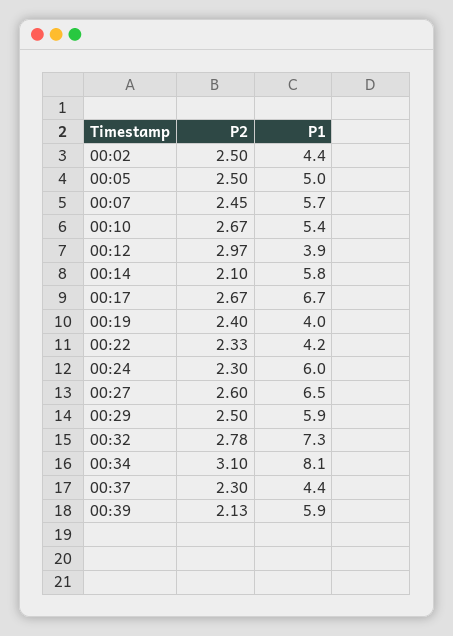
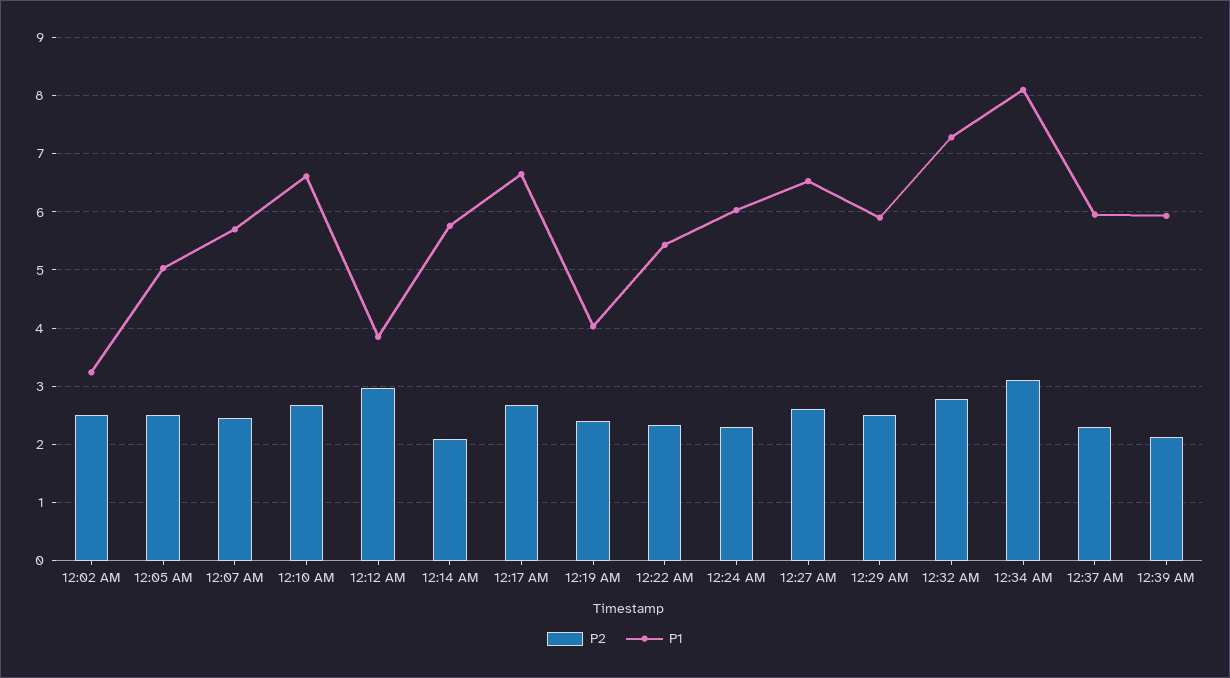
P1, 00:02: 4.4 -> 3.2
P1, 00:10: 5.4 -> 6.6
P1, 00:22: 4.2 -> 5.4
P1, 00:37: 4.4 -> 6

